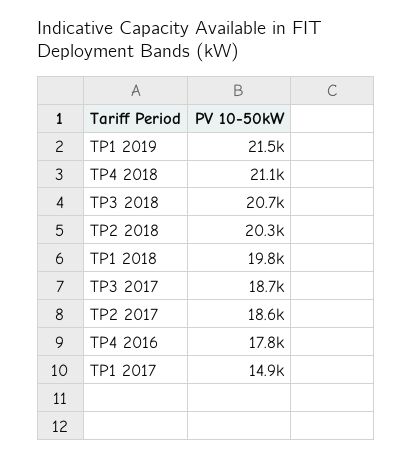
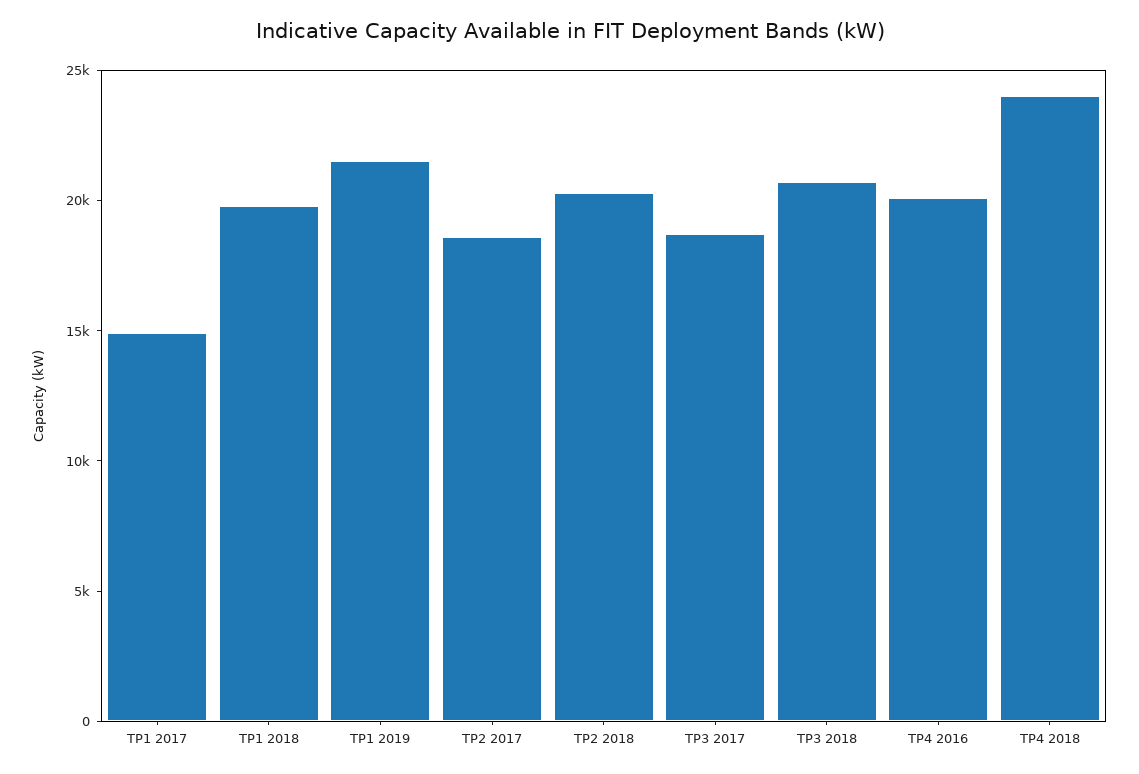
TP4 2018: 21100 -> 24000
TP4 2016: 17800 -> 20000

